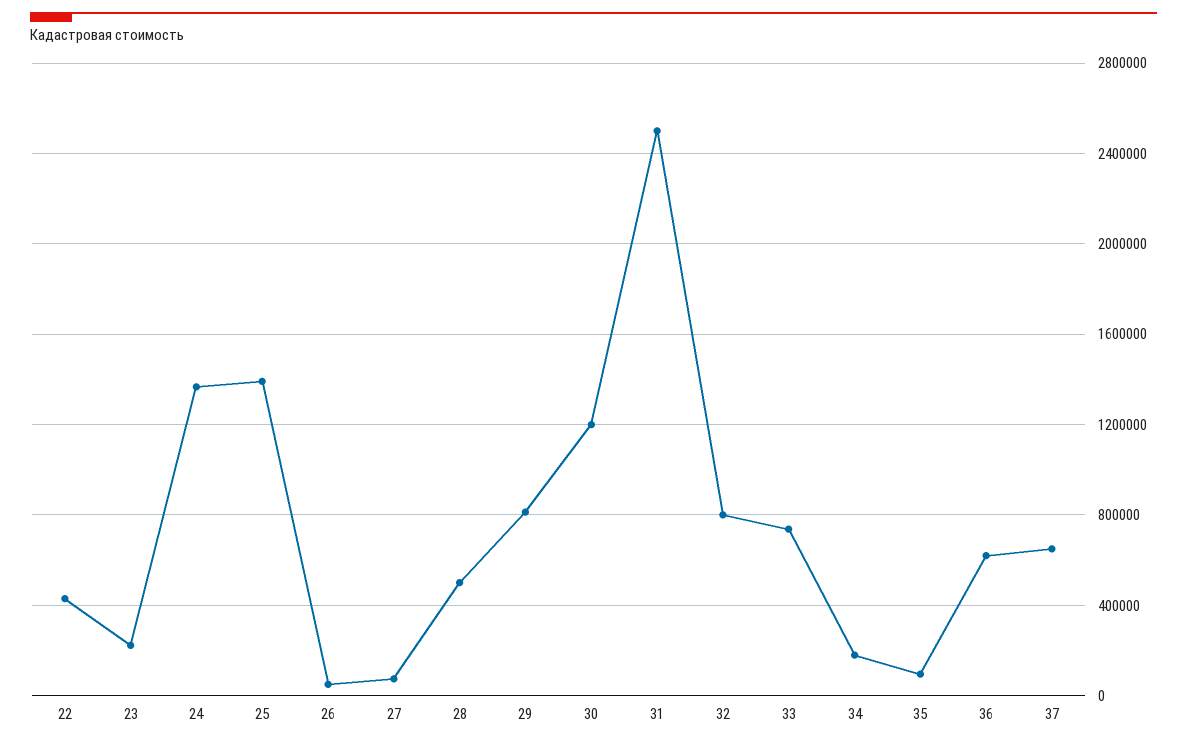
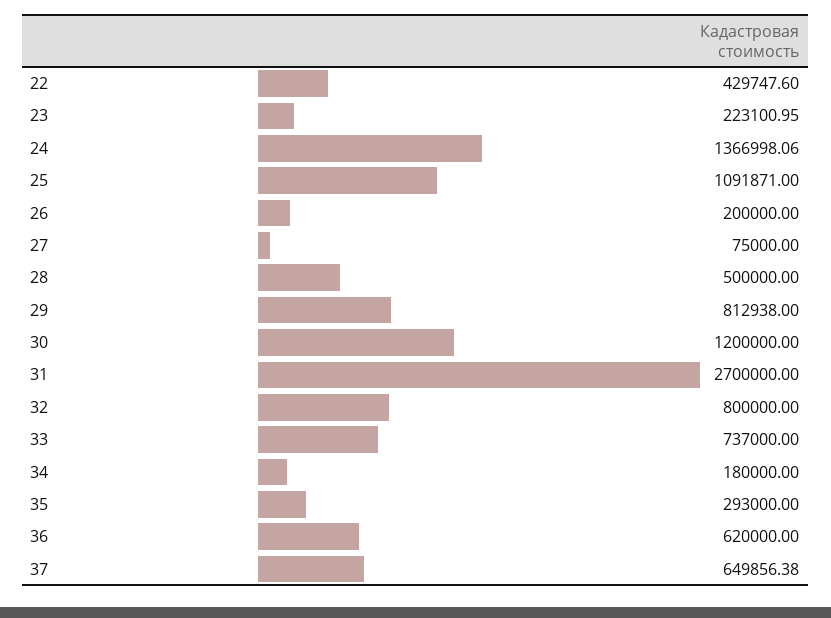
25: 1400000 -> 1091871
26: 50000 -> 200000
31: 2500000 -> 2700000
35: 100000 -> 293000

